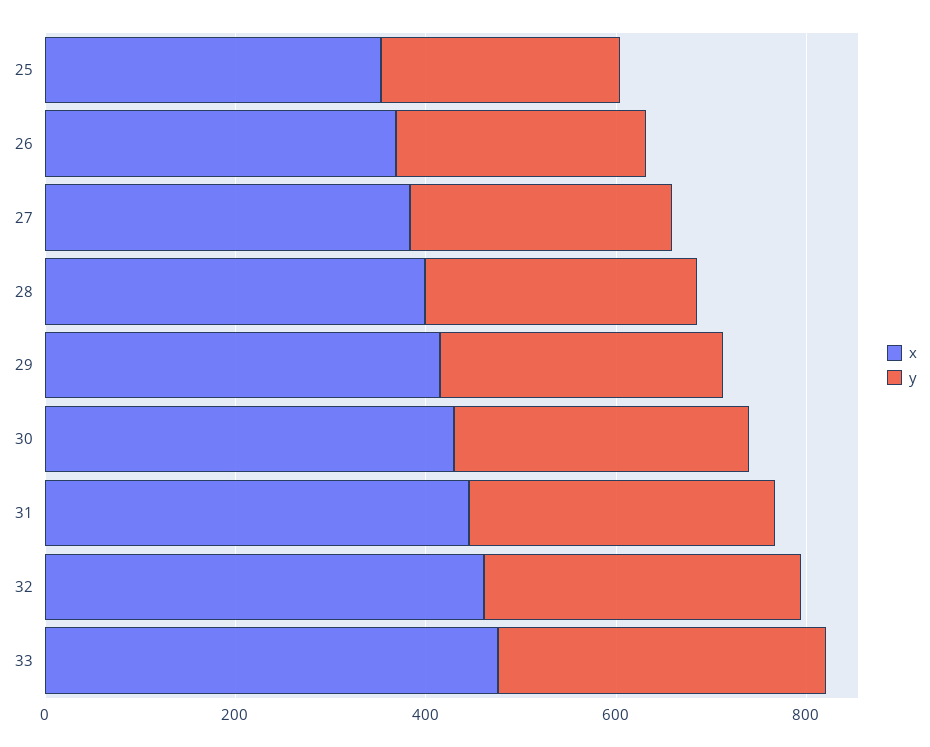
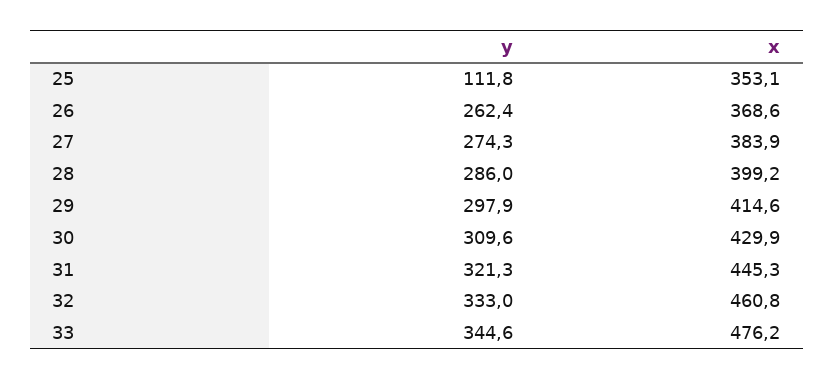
y, 25: 250 -> 111.8

